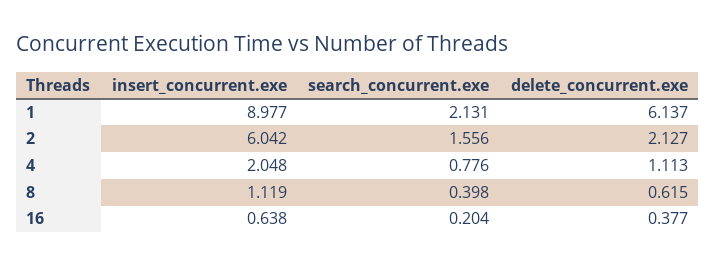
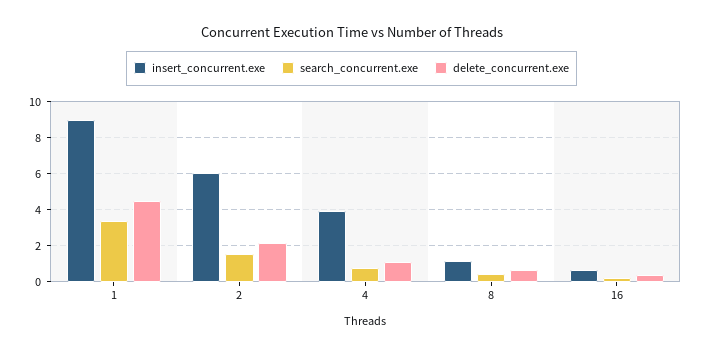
search_concurrent.exe, 1: 2.131 -> 3.5
delete_concurrent.exe, 1: 6.137 -> 4.5
insert_concurrent.exe, 4: 2.048 -> 4

